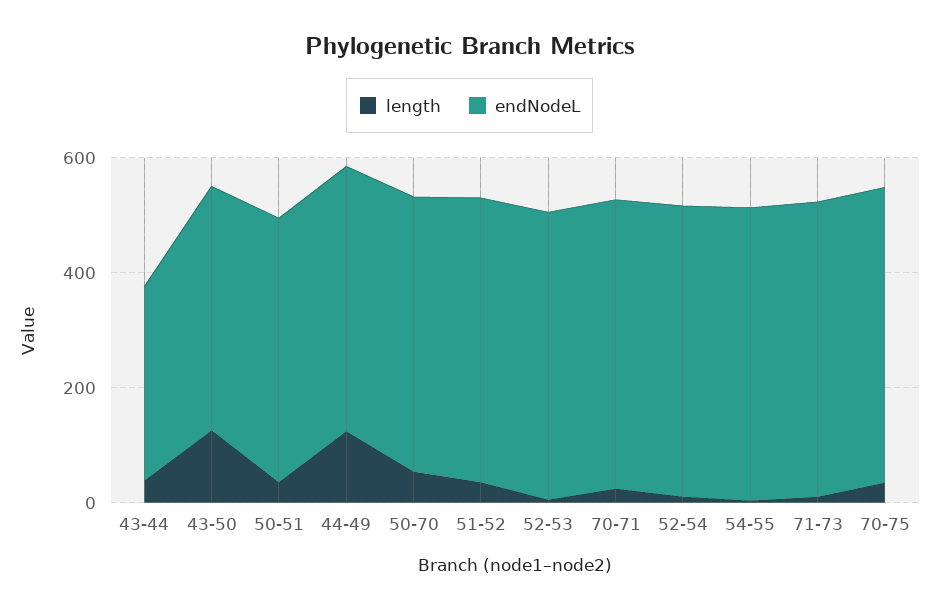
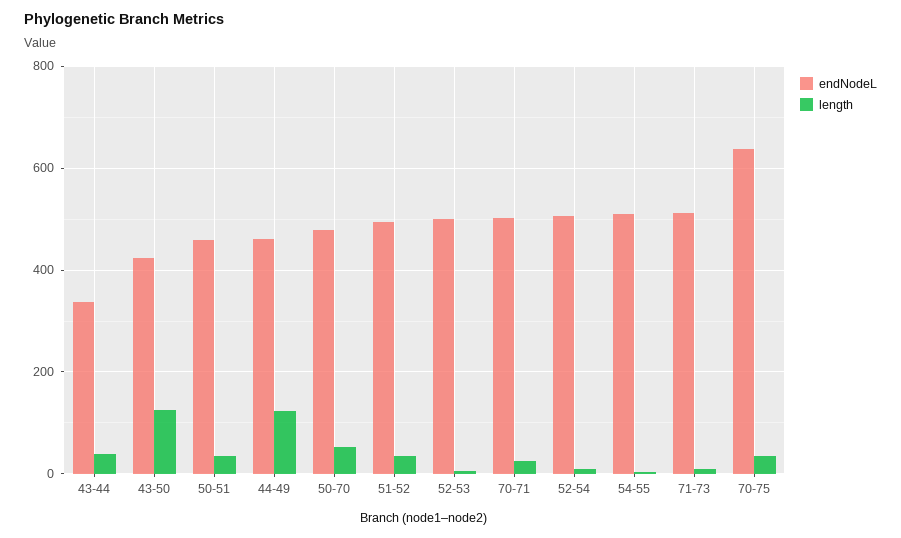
endNodeL, 70-75: 500 -> 640

